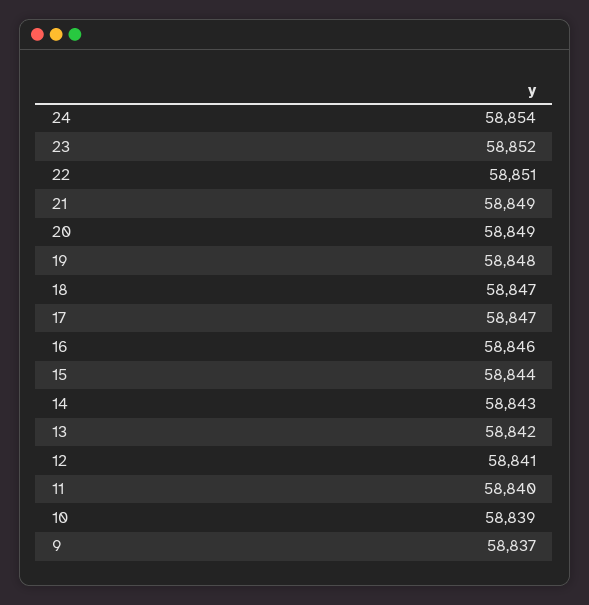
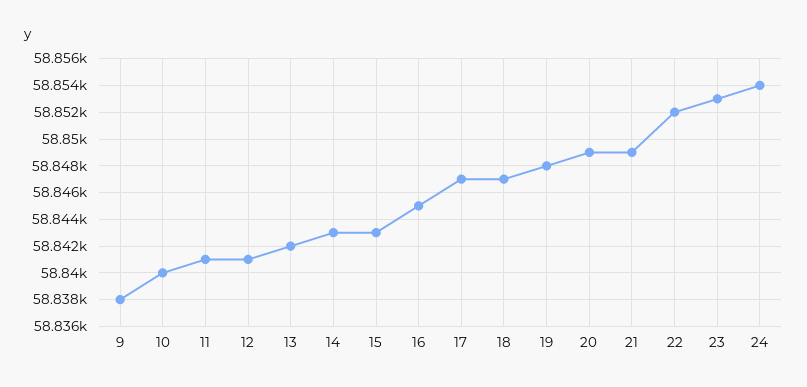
23: 58852 -> 58853
22: 58851 -> 58852
16: 58846 -> 58845
15: 58844 -> 58843
11: 58840 -> 58841
10: 58839 -> 58840
9: 58837 -> 58838

